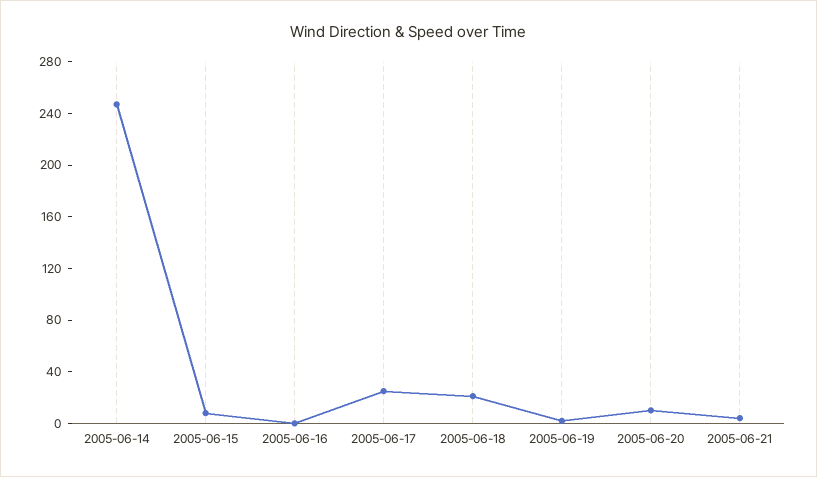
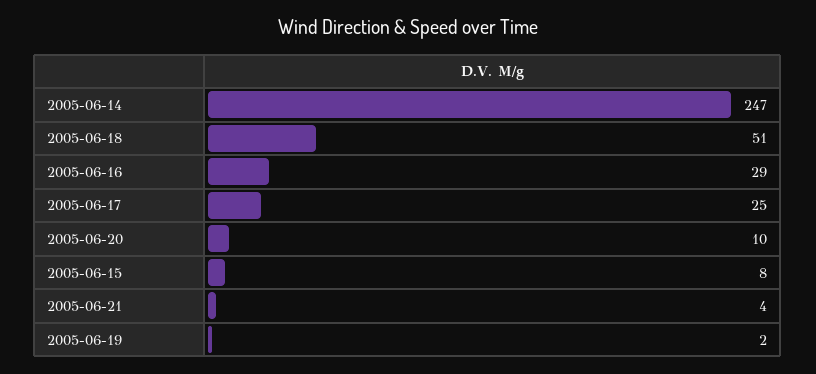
2005-06-16: 0 -> 29
2005-06-18: 20 -> 51

